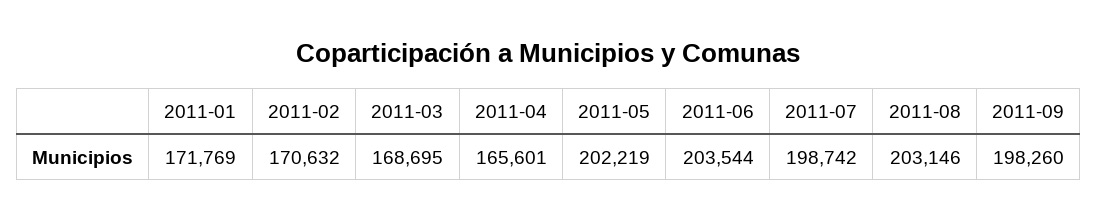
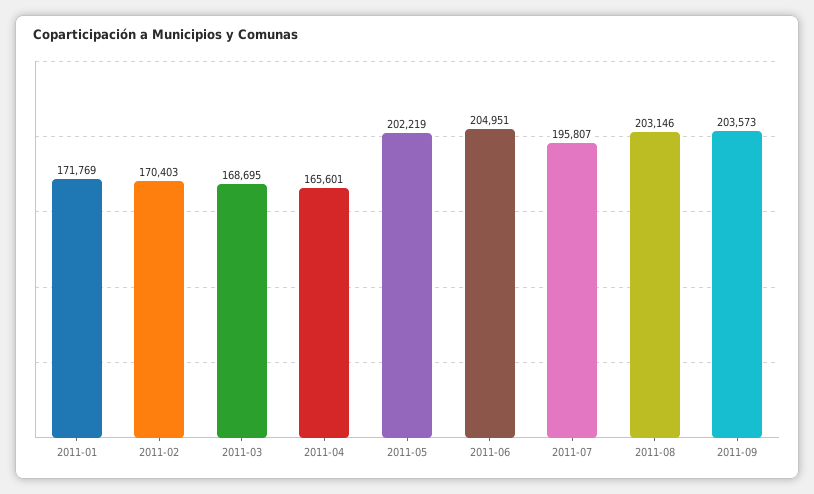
2011-02: 170632 -> 170403
2011-06: 203544 -> 204951
2011-07: 198742 -> 195807
2011-09: 198260 -> 203573

